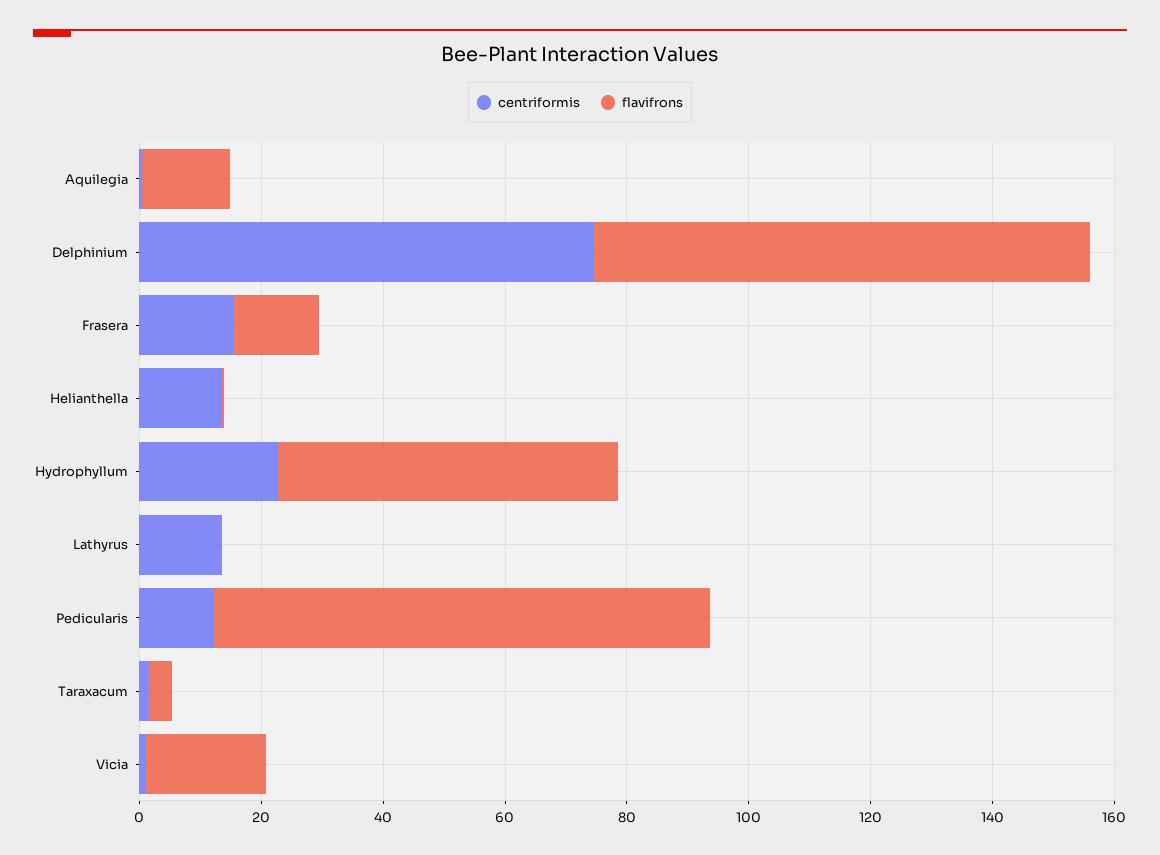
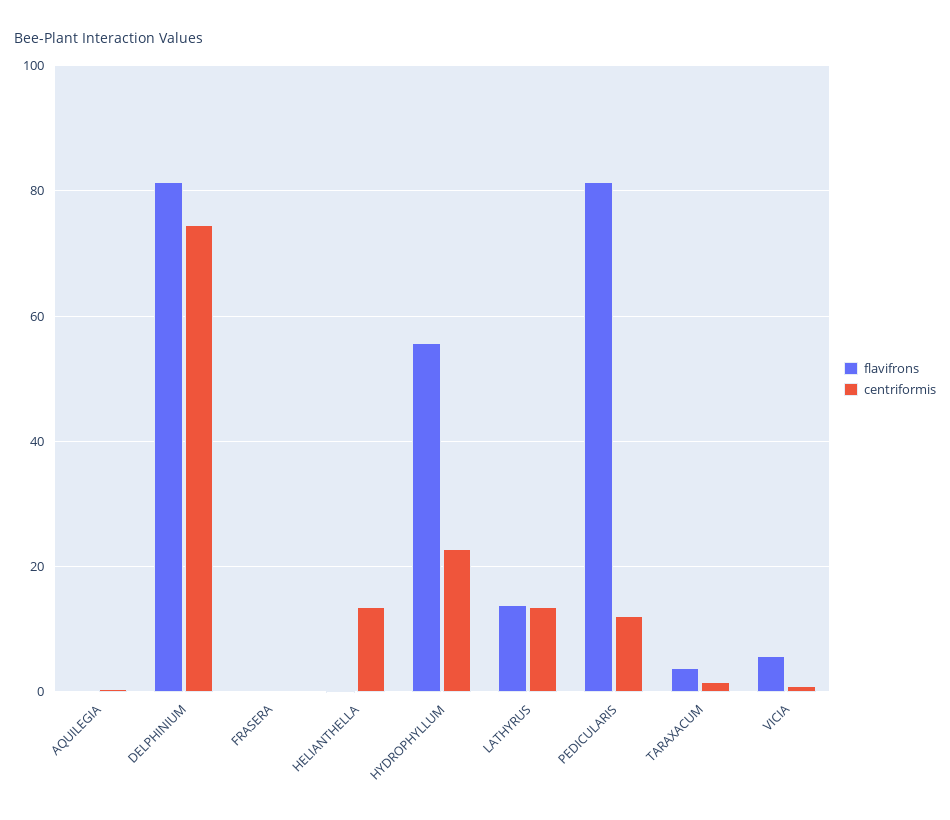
flavifrons, Aquilegia: 15 -> 0
centriformis, Frasera: 15 -> 0
flavifrons, Frasera: 15 -> 0
flavifrons, Lathyrus: 0 -> 14
flavifrons, Vicia: 20 -> 6

